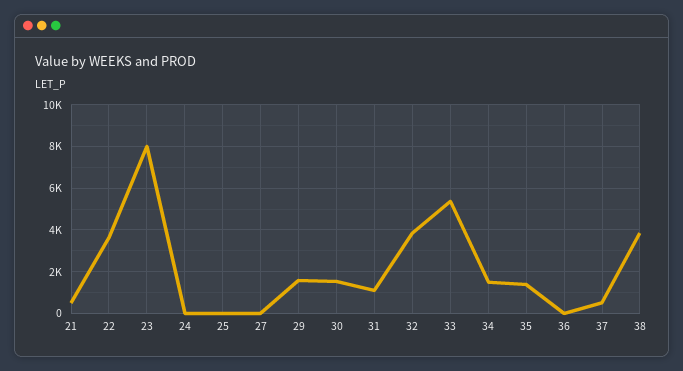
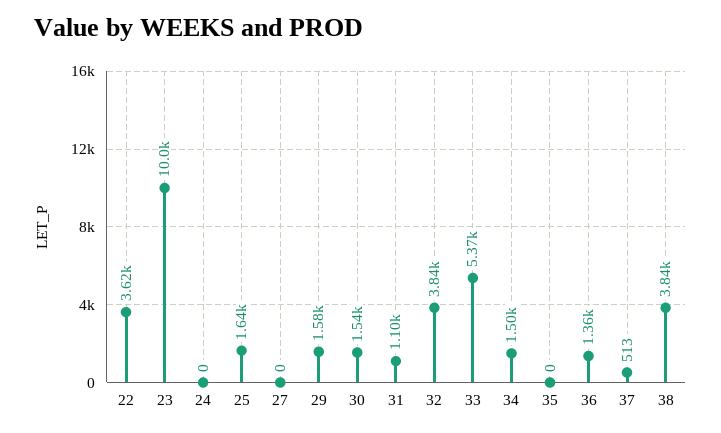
21: 500 -> none
23: 8000 -> 10000
25: 0 -> 1640
35: 1500 -> 0
36: 0 -> 1360

